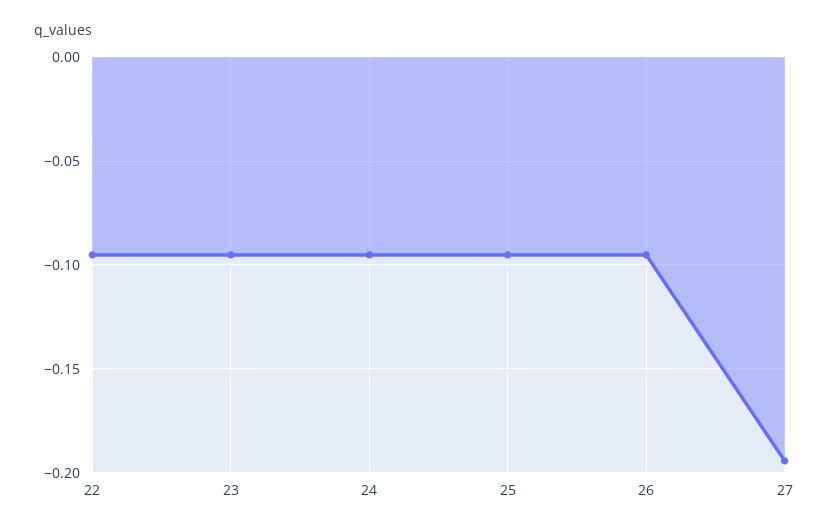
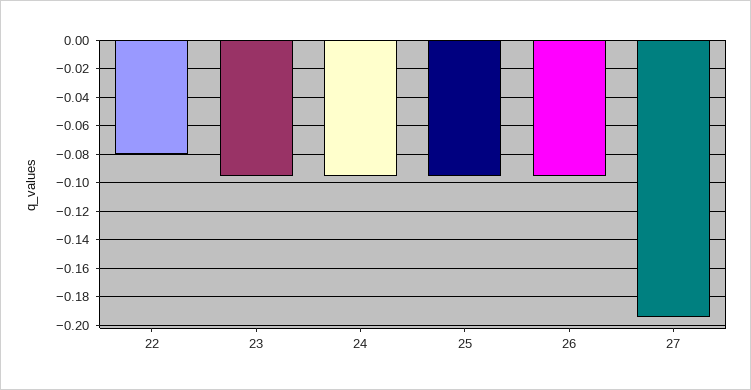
22: -0.095 -> -0.08

